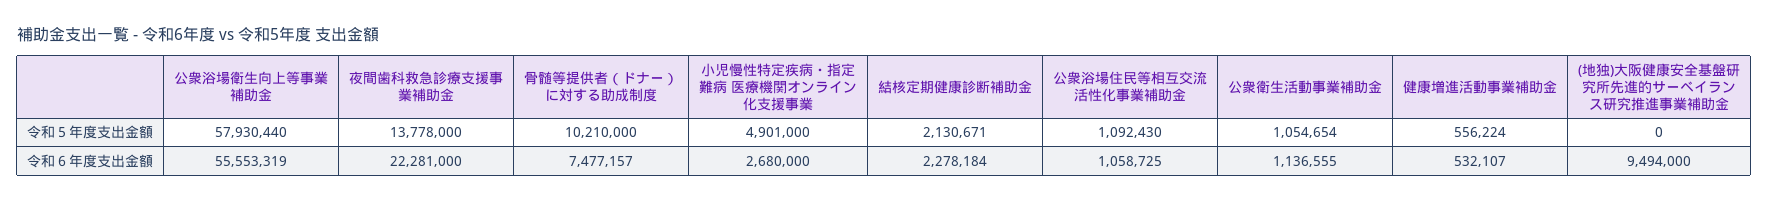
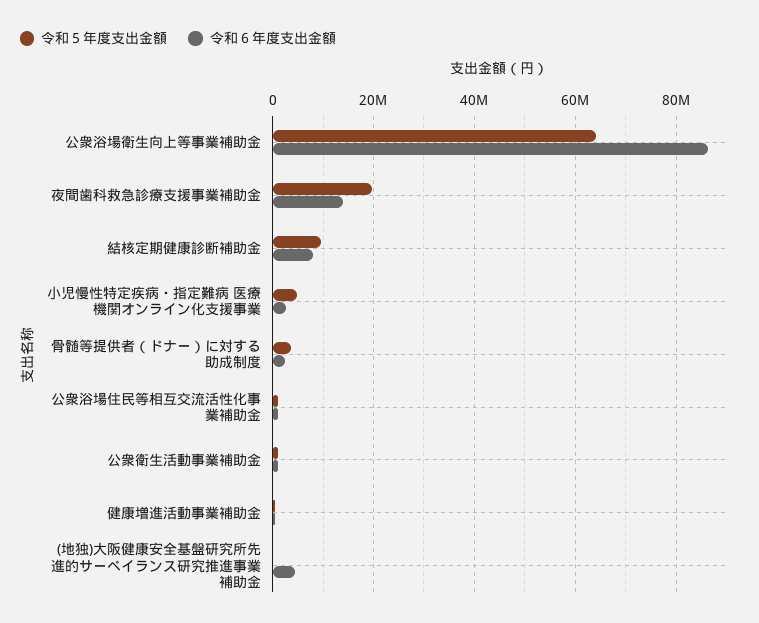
令和５年度支出金額, 公衆浴場衛生向上等事業補助金: 57930440 -> 64000000
令和５年度支出金額, 夜間歯科救急診療支援事業補助金: 13778000 -> 20000000
令和５年度支出金額, 骨髄等提供者（ドナー）に対する助成制度: 10210000 -> 4000000
令和５年度支出金額, 結核定期健康診断補助金: 2130671 -> 10000000
令和６年度支出金額, 公衆浴場衛生向上等事業補助金: 55553319 -> 86000000
令和６年度支出金額, 夜間歯科救急診療支援事業補助金: 22281000 -> 14000000
令和６年度支出金額, 骨髄等提供者（ドナー）に対する助成制度: 7477157 -> 2000000
令和６年度支出金額, 結核定期健康診断補助金: 2278184 -> 8000000
令和６年度支出金額, (地独)大阪健康安全基盤研究所先進的サーベイランス研究推進事業補助金: 9494000 -> 4000000

